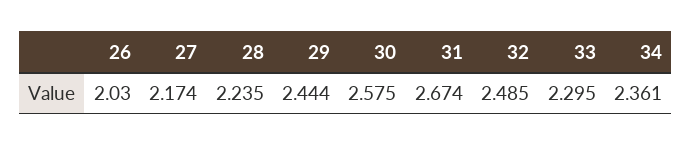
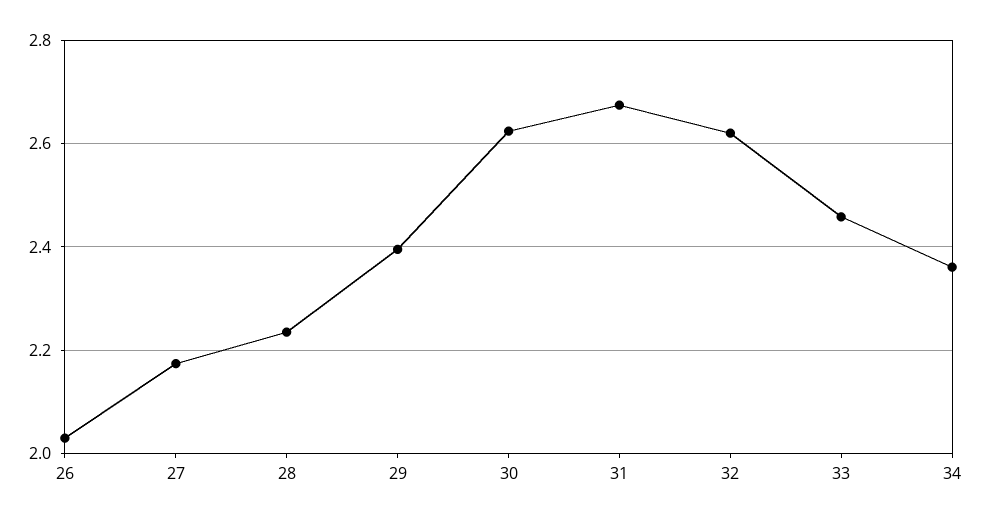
29: 2.444 -> 2.4
30: 2.575 -> 2.62
32: 2.485 -> 2.62
33: 2.295 -> 2.46

